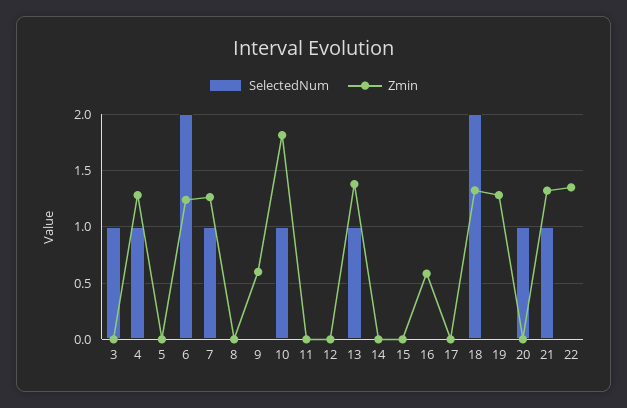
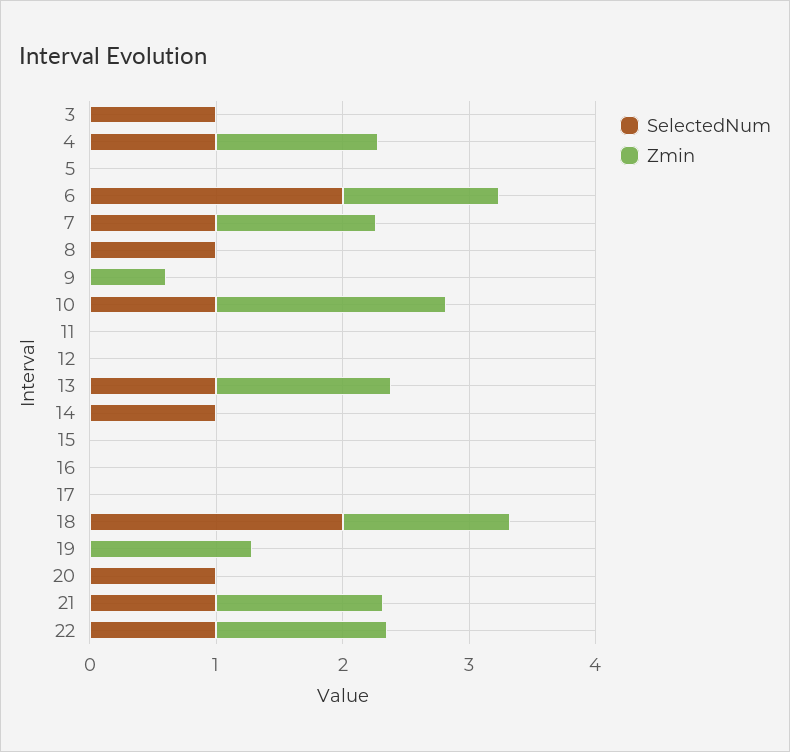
SelectedNum, 8: 0 -> 1
SelectedNum, 14: 0 -> 1
Zmin, 16: 0.6 -> 0
SelectedNum, 22: 0 -> 1

